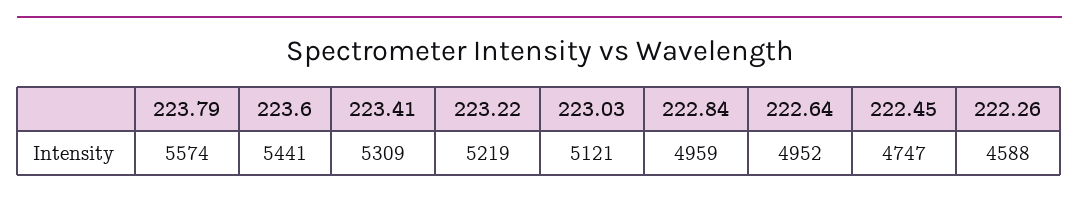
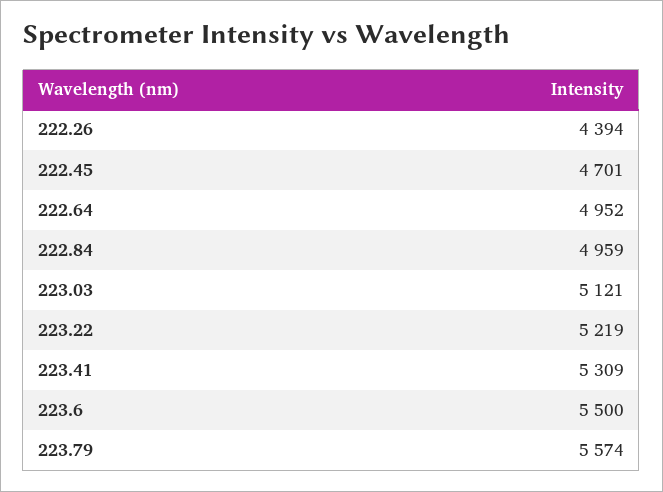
223.6: 5441 -> 5500
222.45: 4747 -> 4701
222.26: 4588 -> 4394

